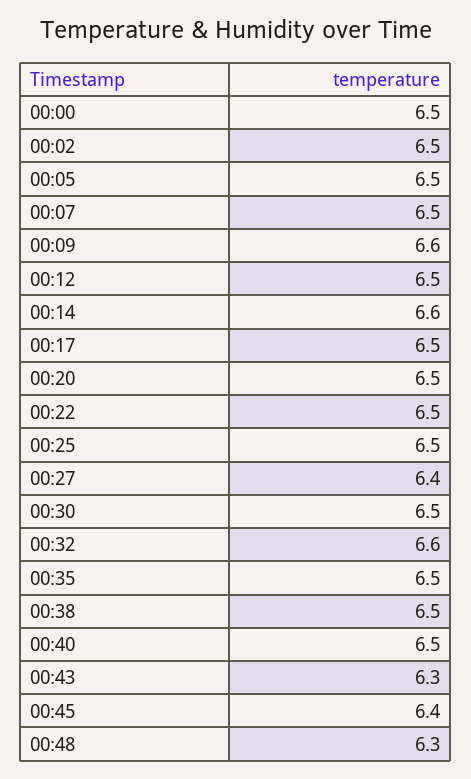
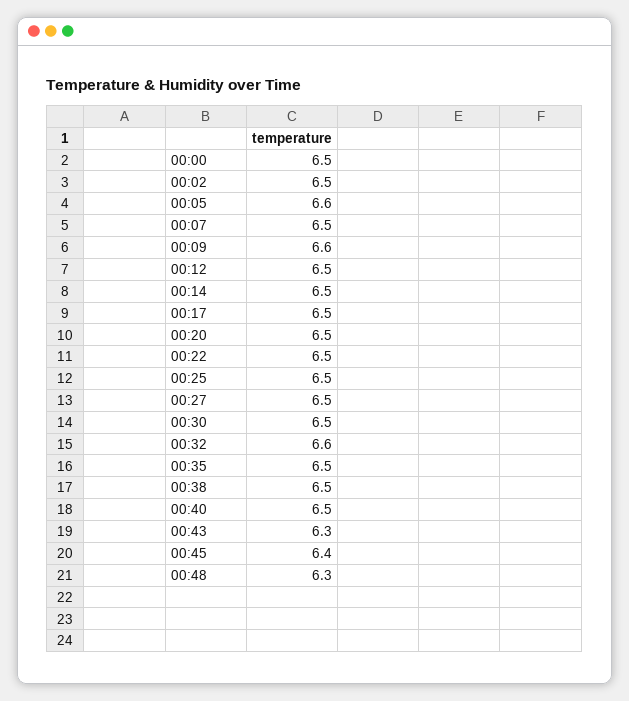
00:05: 6.5 -> 6.6
00:14: 6.6 -> 6.5
00:27: 6.4 -> 6.5

